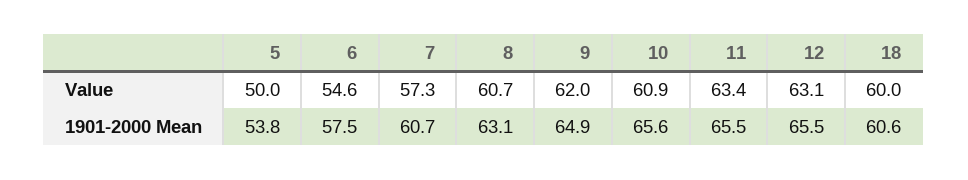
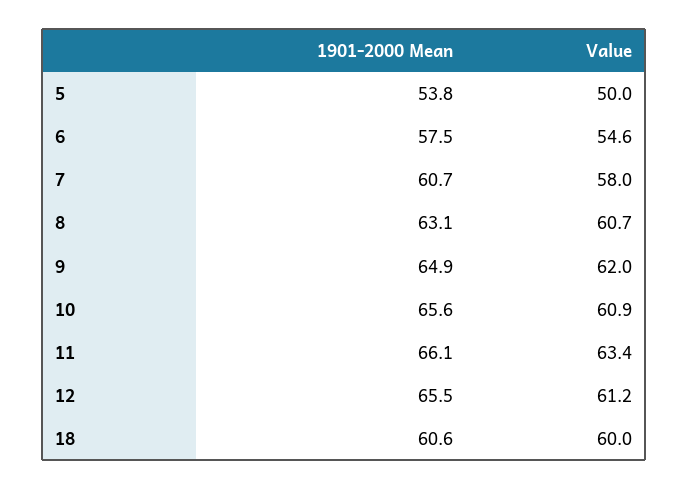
7, Value: 57.3 -> 58
12, Value: 63.1 -> 61.2
11, 1901-2000 Mean: 65.5 -> 66.1

